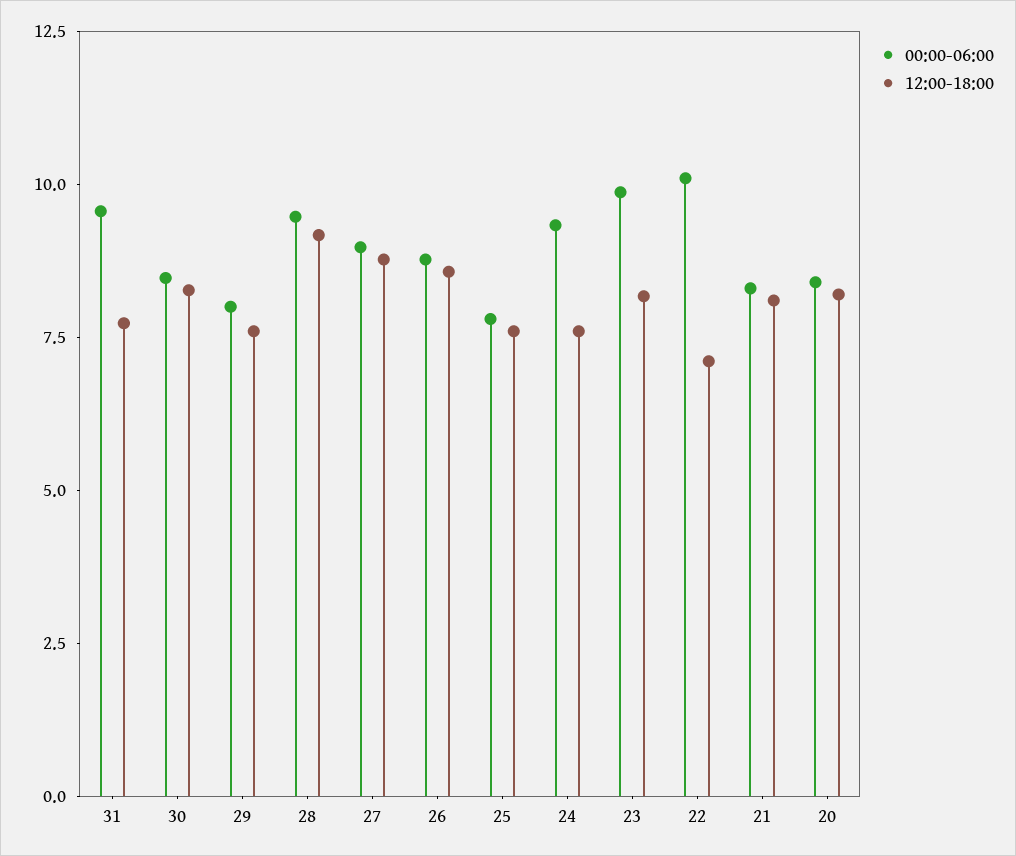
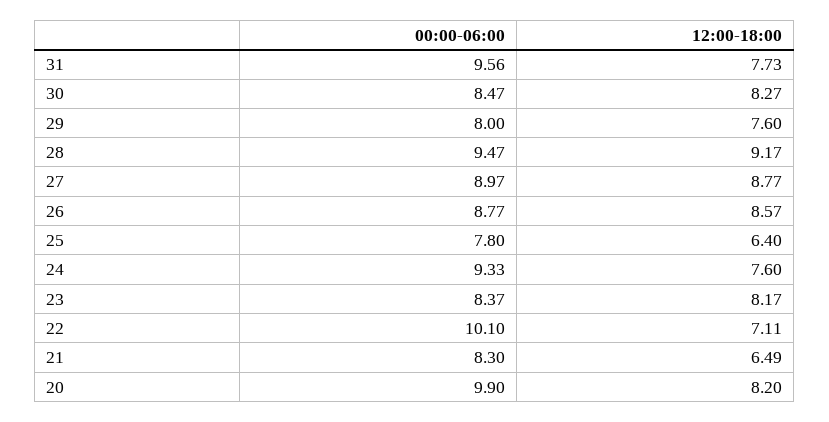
12:00-18:00, 25: 7.5 -> 6.4
00:00-06:00, 23: 10 -> 8.37
12:00-18:00, 21: 8 -> 6.49
00:00-06:00, 20: 8.5 -> 9.9

